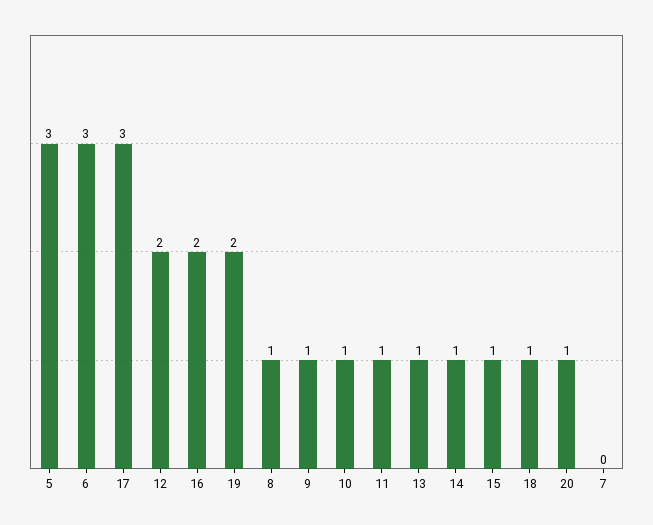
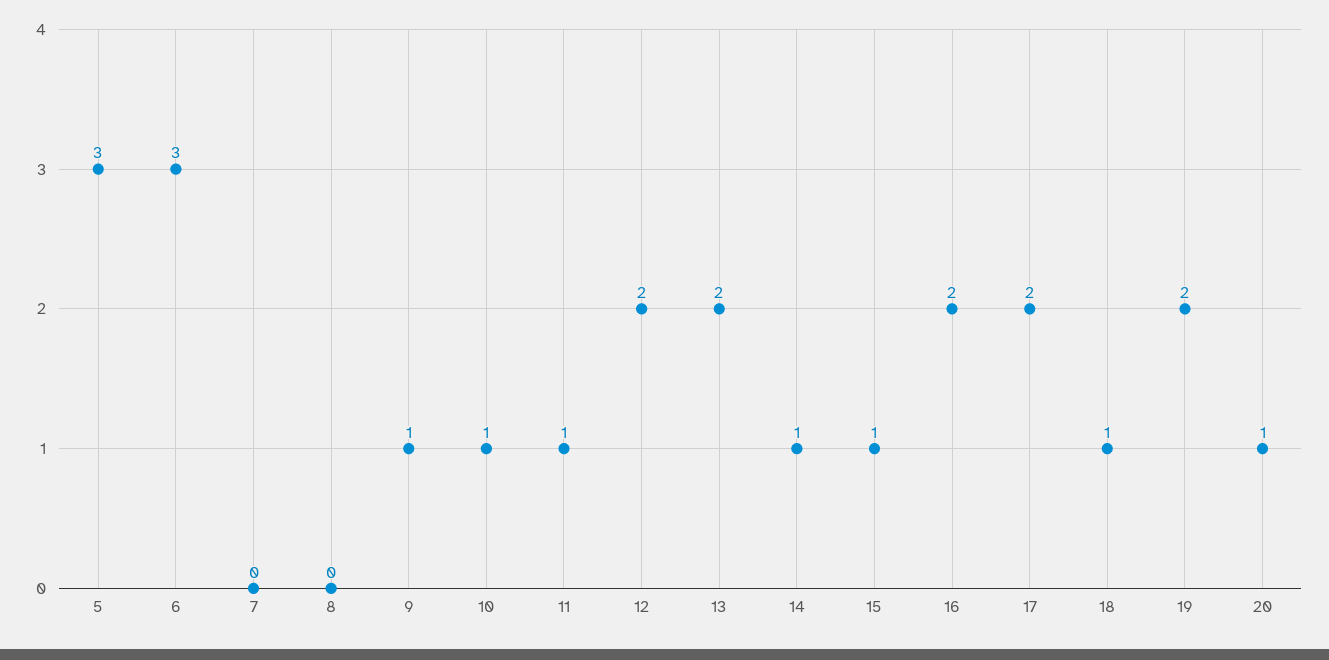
17: 3 -> 2
8: 1 -> 0
13: 1 -> 2

